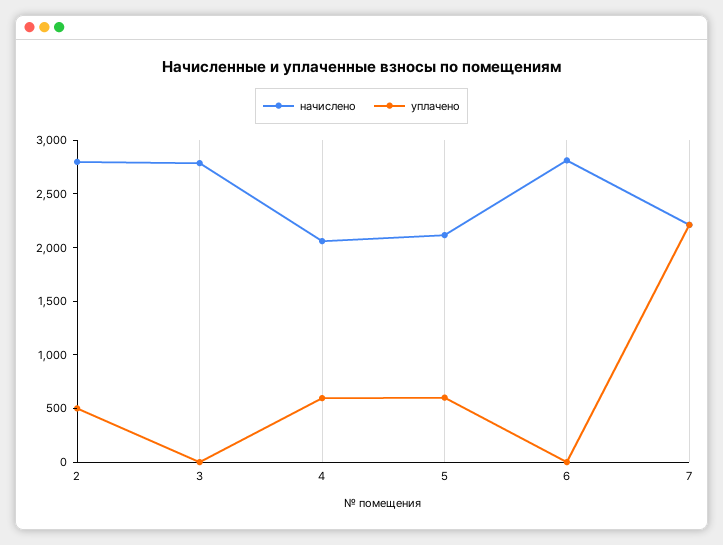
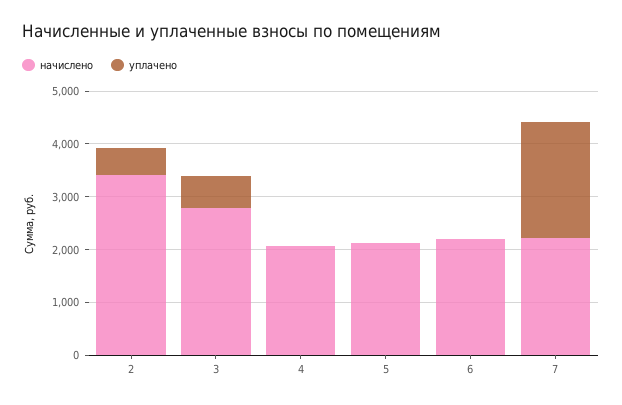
начислено, 2: 2800 -> 3400
уплачено, 3: 0 -> 600
уплачено, 4: 600 -> 0
уплачено, 5: 600 -> 0
начислено, 6: 2800 -> 2200

